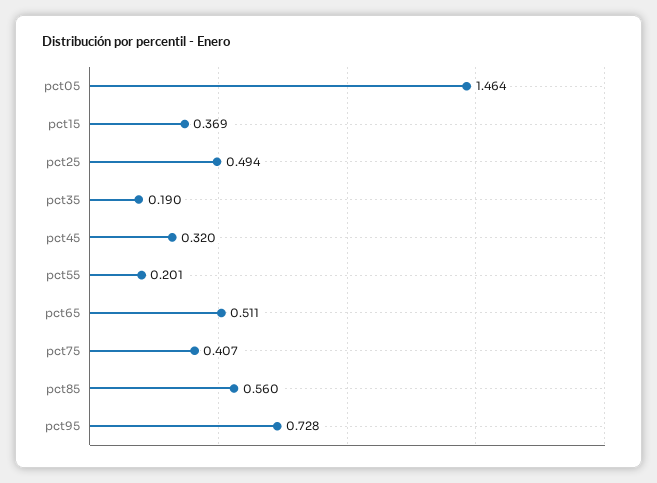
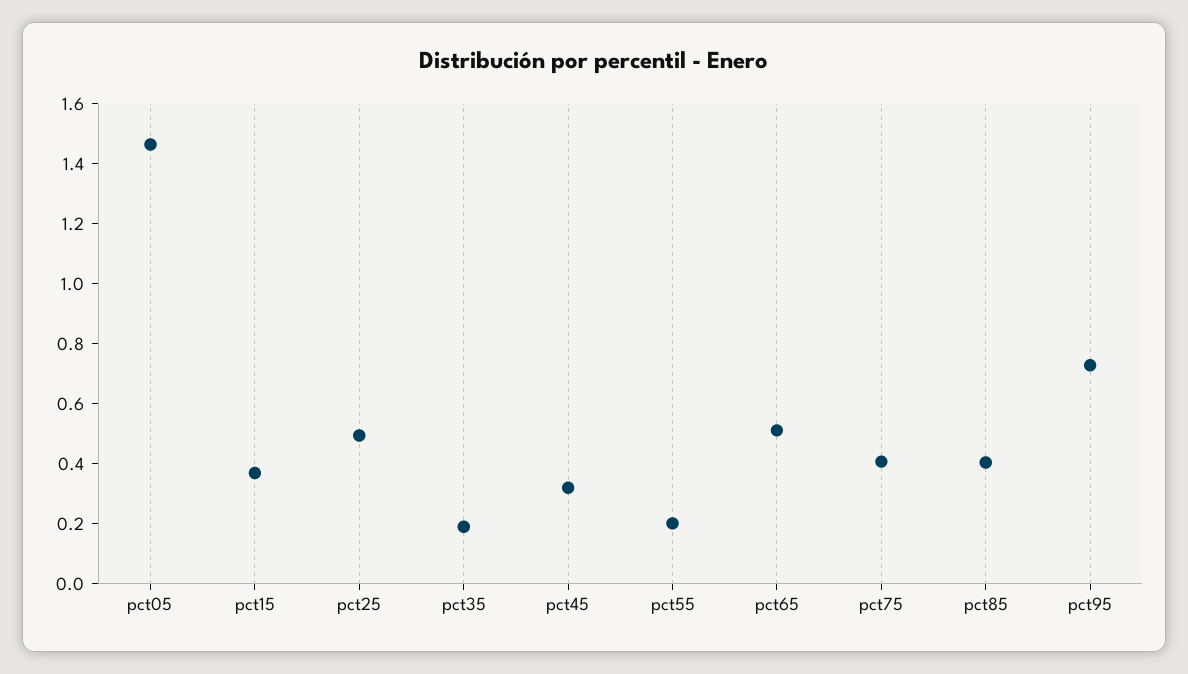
pct85: 0.56 -> 0.4

